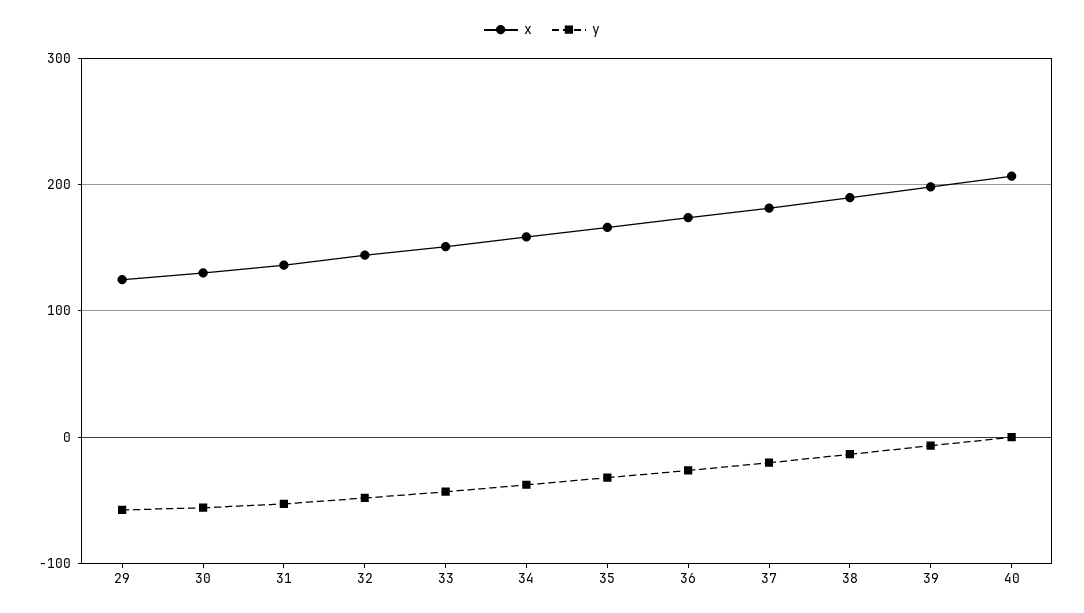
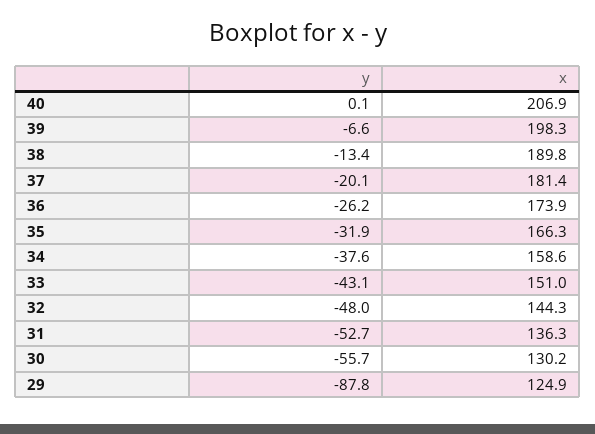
y, 29: -60 -> -87.8

